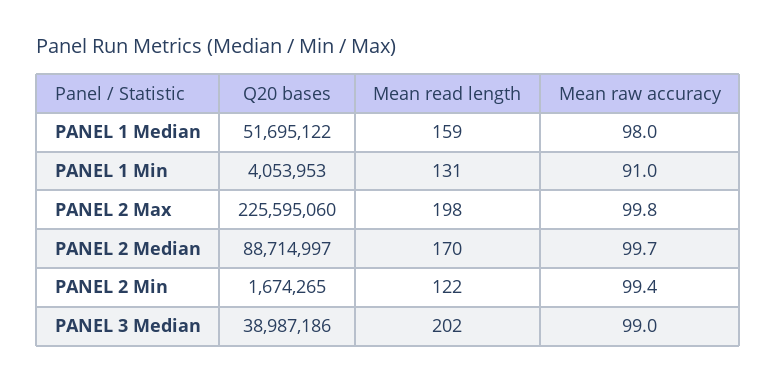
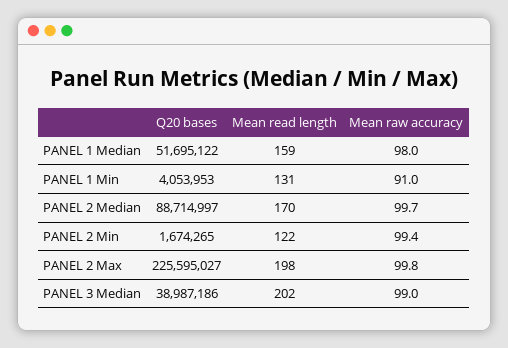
Q20 bases, PANEL 2 Max: 225595060 -> 225595027

